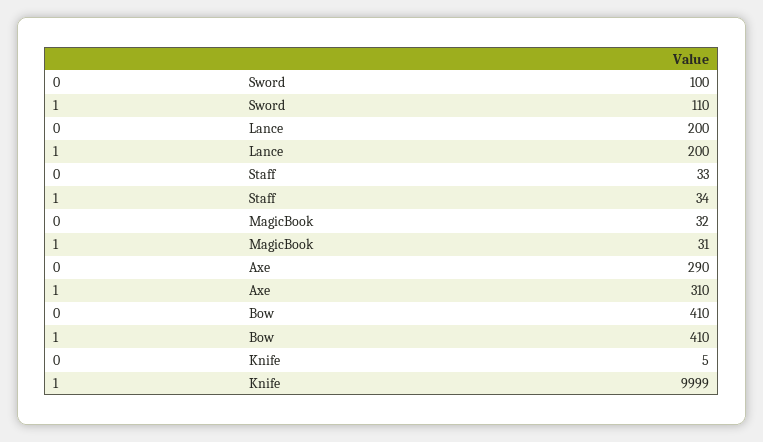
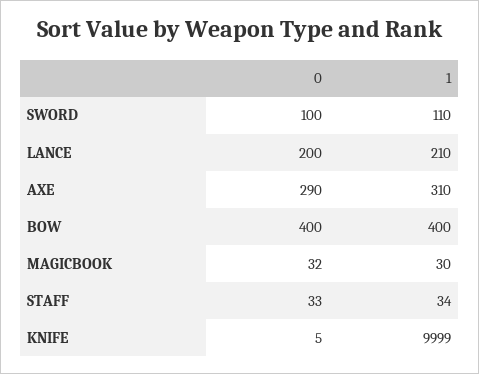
1, Lance: 200 -> 210
1, MagicBook: 31 -> 30
0, Bow: 410 -> 400
1, Bow: 410 -> 400

